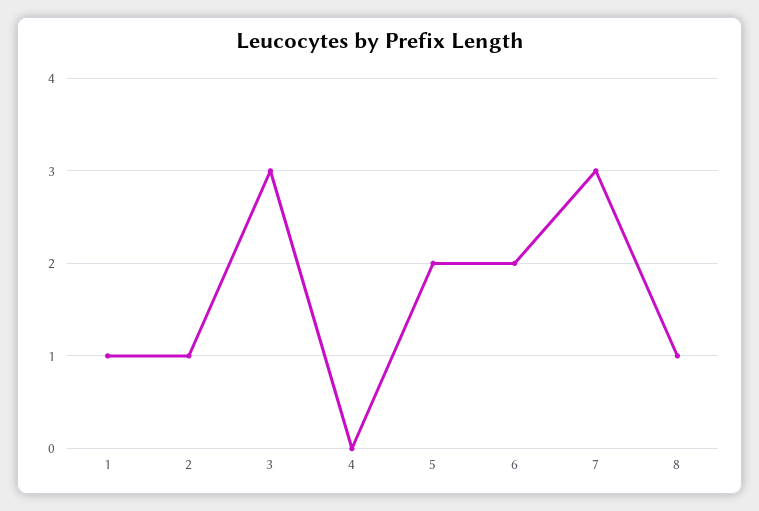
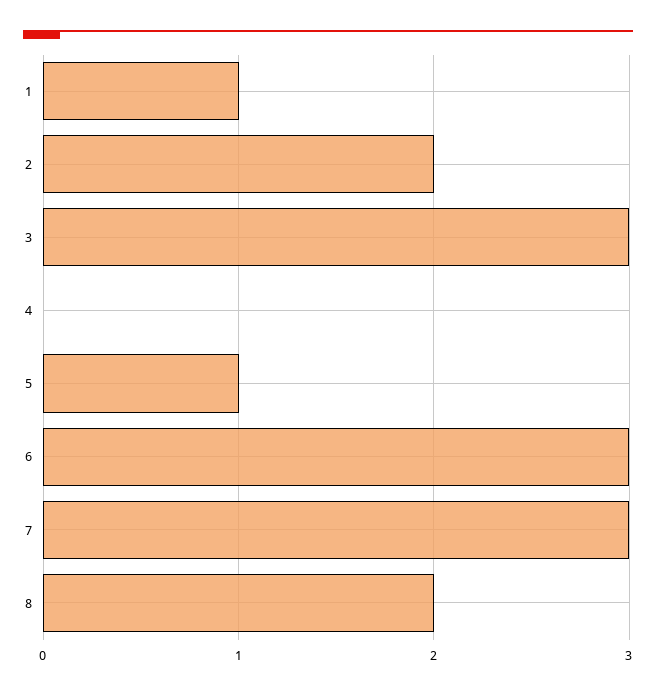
2: 1 -> 2
5: 2 -> 1
6: 2 -> 3
8: 1 -> 2

